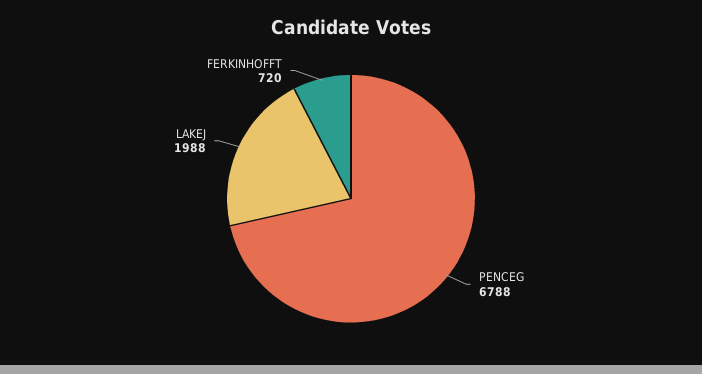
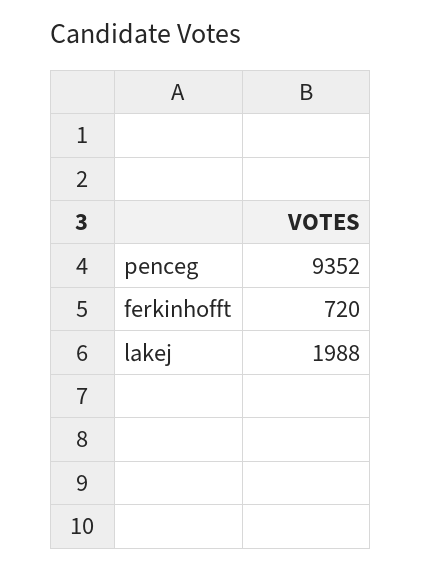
PENCEG: 6788 -> 9352

